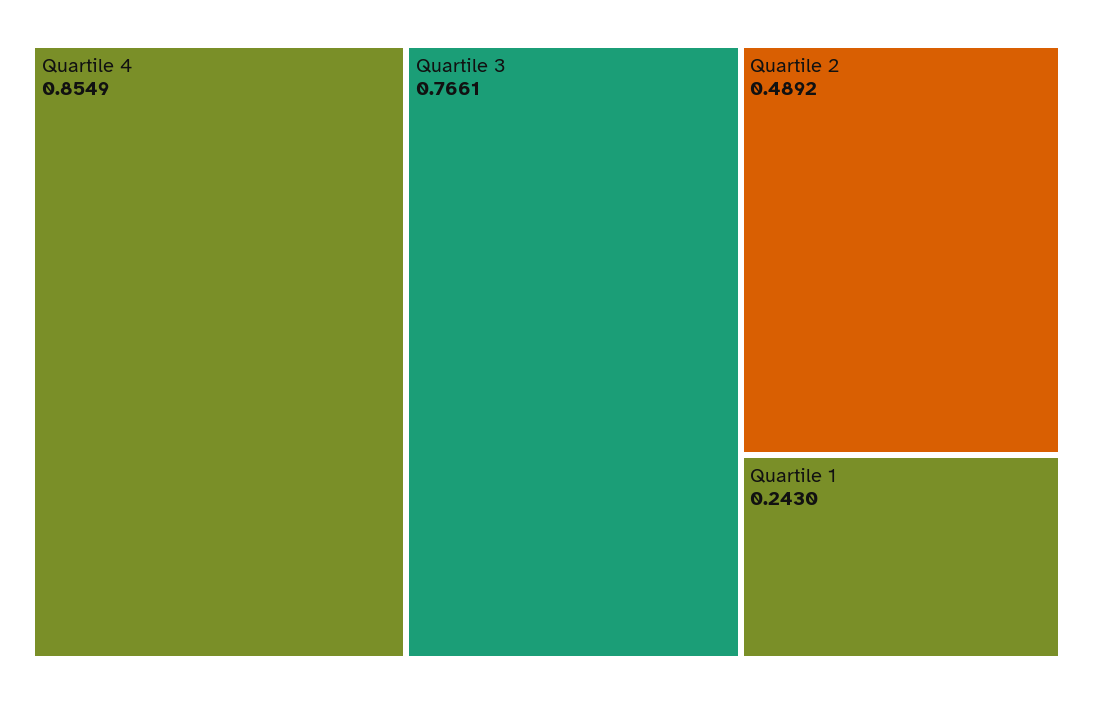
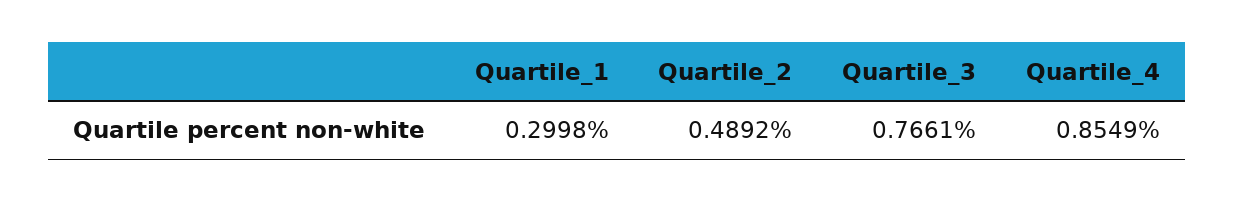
Quartile 1: 0.243 -> 0.2998

